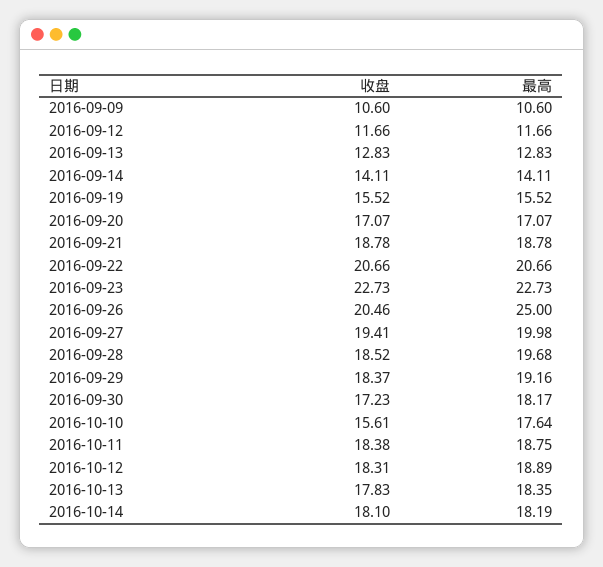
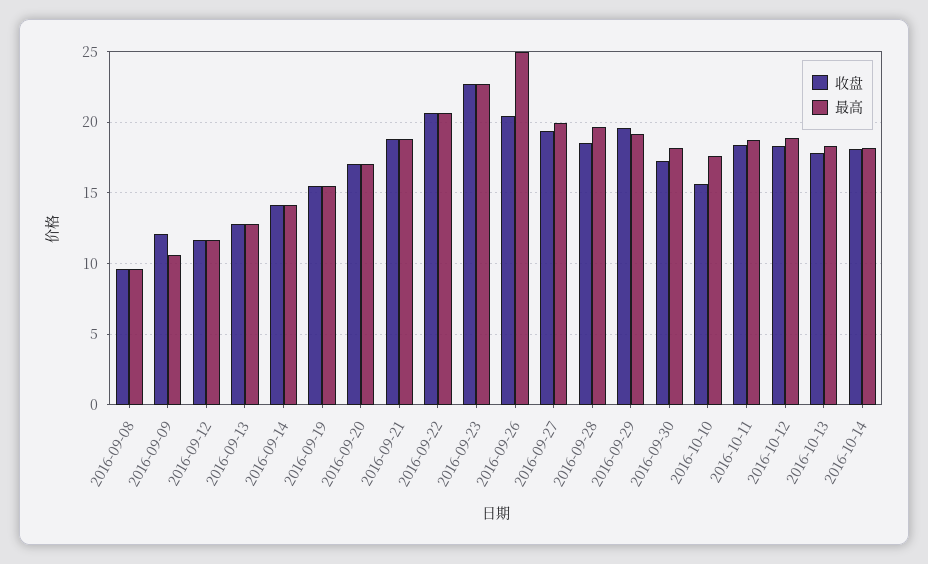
收盘, 2016-09-09: 10.6 -> 12
收盘, 2016-09-29: 18.37 -> 19.5
收盘, 2016-09-08: none -> 9.5
最高, 2016-09-08: none -> 9.5

